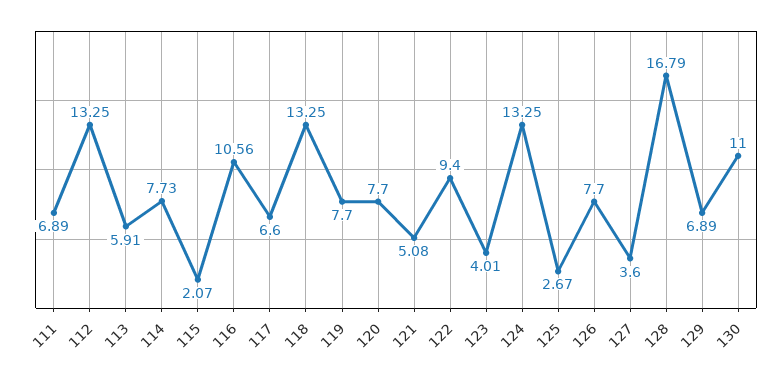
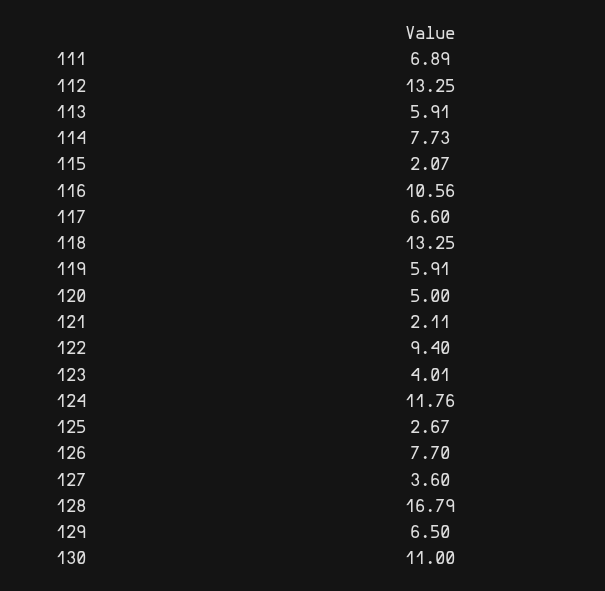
119: 7.7 -> 5.91
120: 7.7 -> 5
121: 5.08 -> 2.11
124: 13.25 -> 11.76
129: 6.89 -> 6.5

